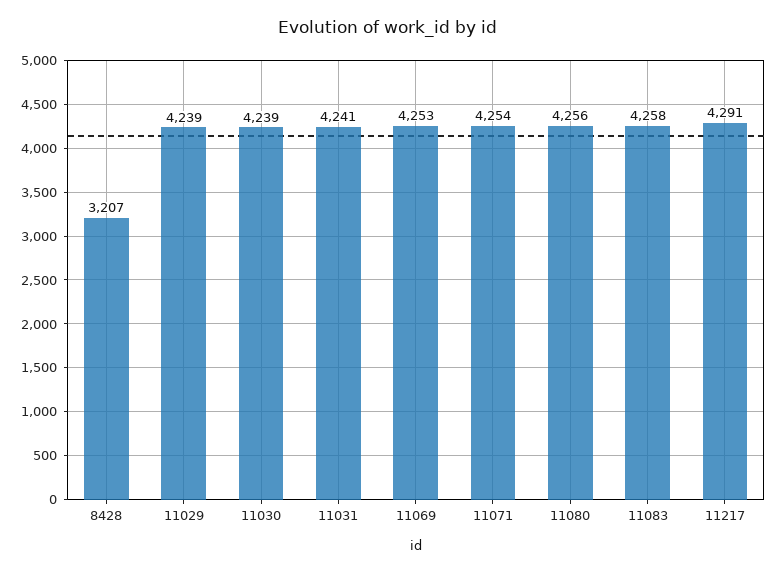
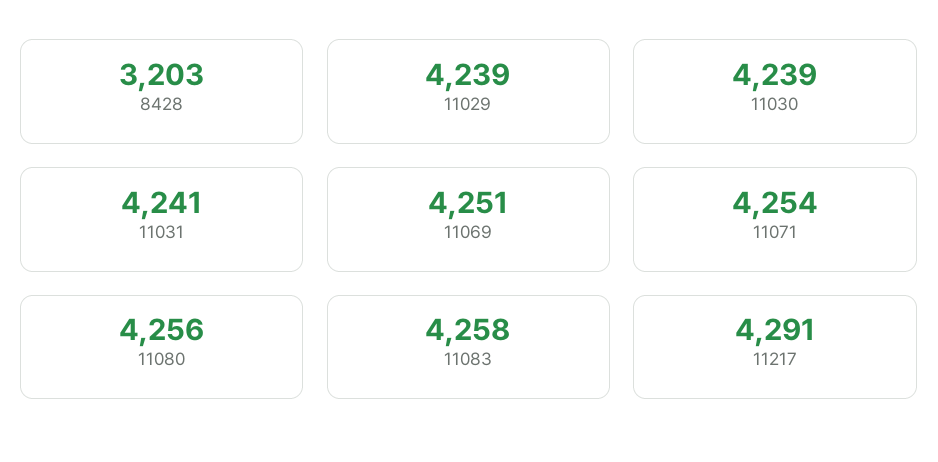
8428: 3207 -> 3203
11069: 4253 -> 4251

